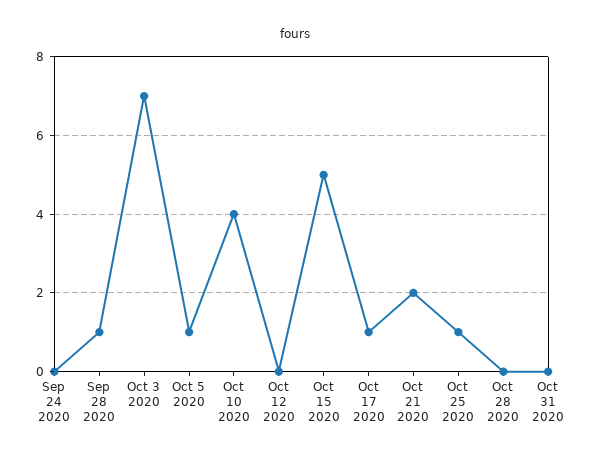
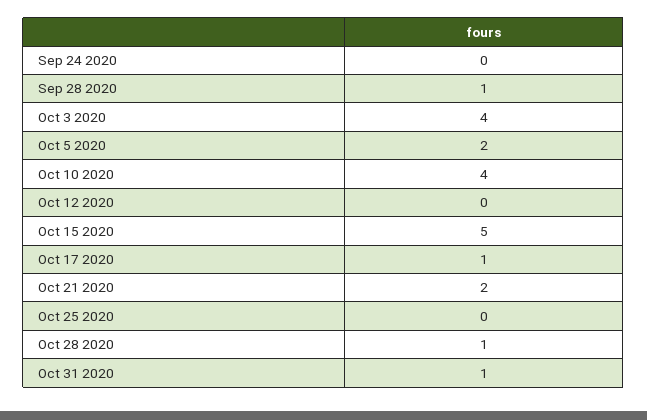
Oct 3 2020: 7 -> 4
Oct 5 2020: 1 -> 2
Oct 25 2020: 1 -> 0
Oct 28 2020: 0 -> 1
Oct 31 2020: 0 -> 1

